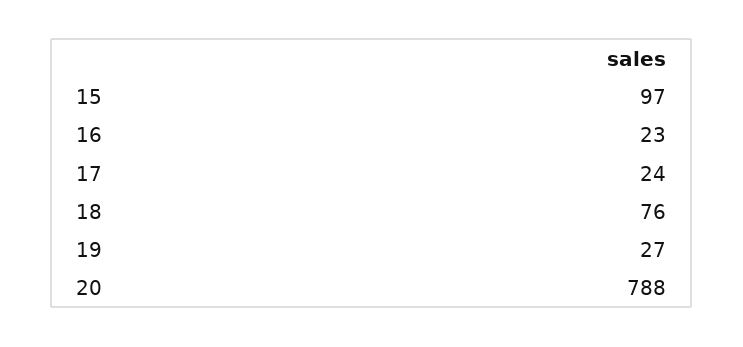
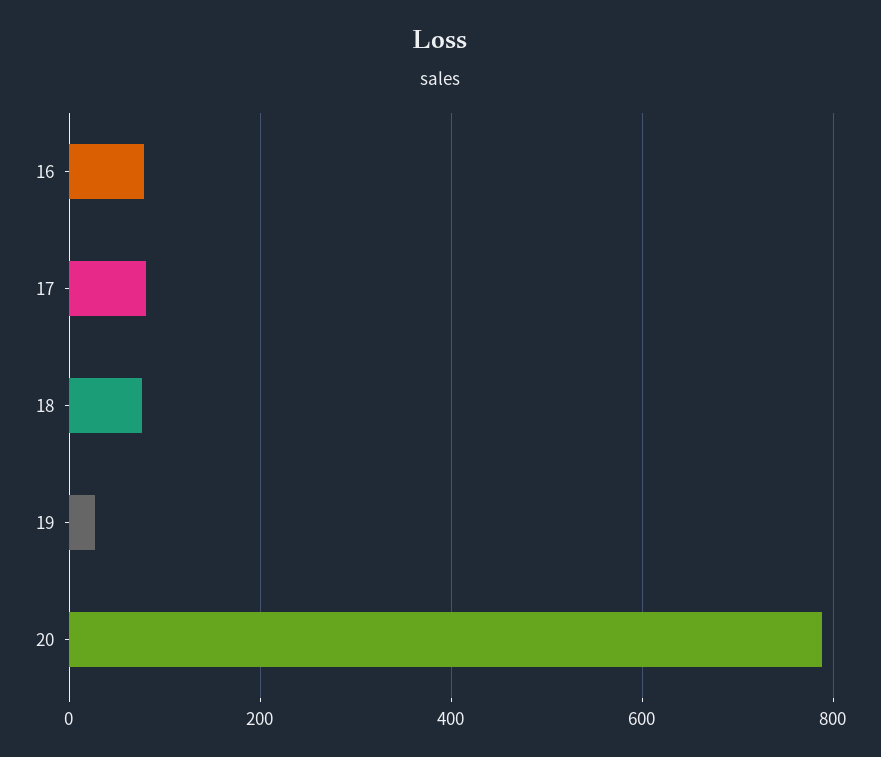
15: 97 -> none
16: 23 -> 80
17: 24 -> 80

